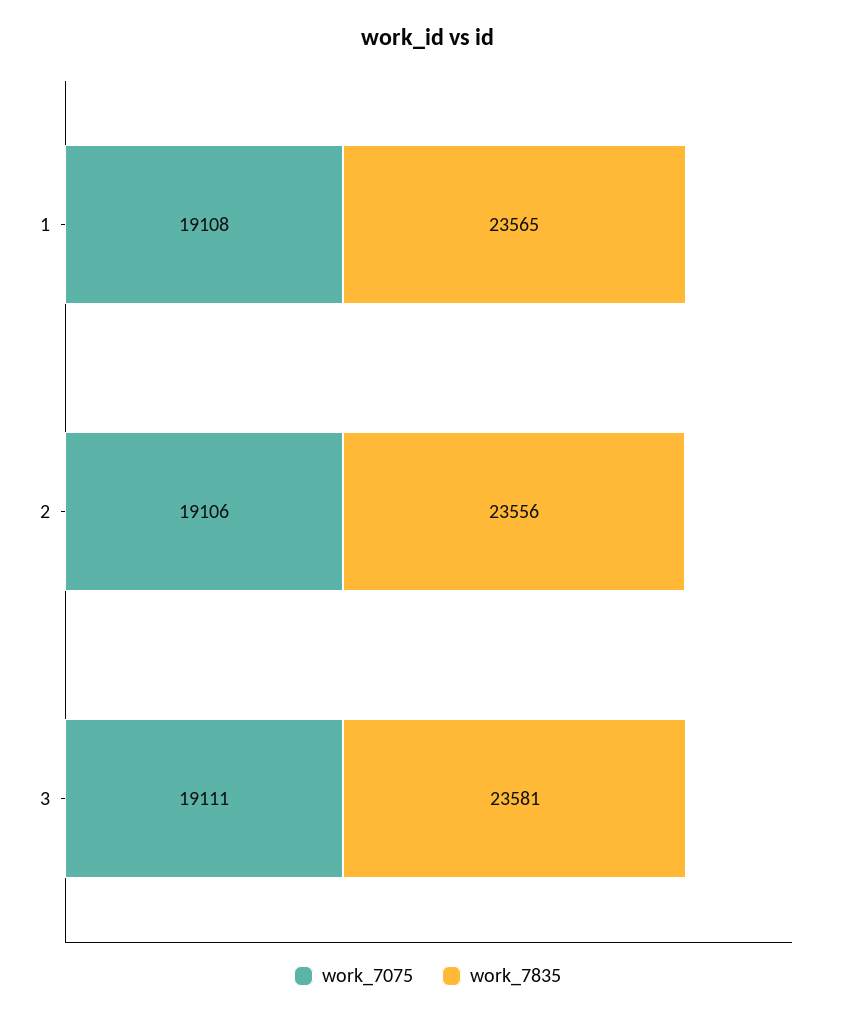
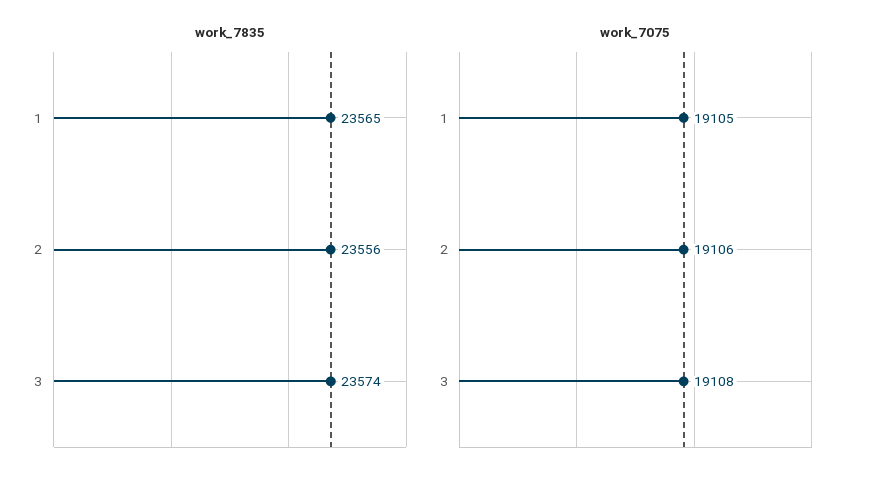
work_7075, 1: 19108 -> 19105
work_7075, 3: 19111 -> 19108
work_7835, 3: 23581 -> 23574

